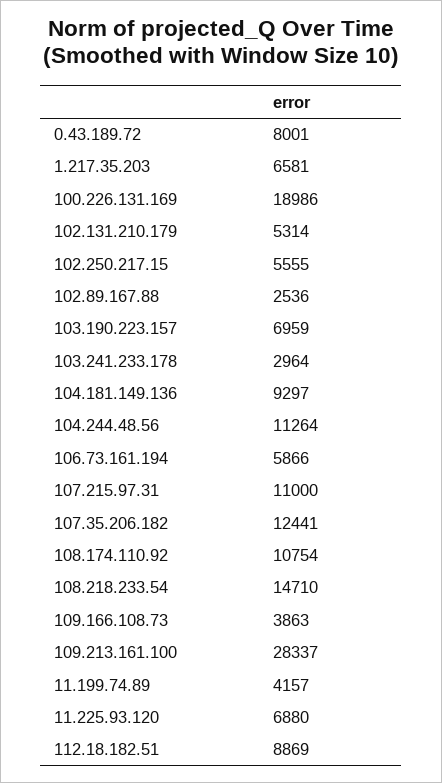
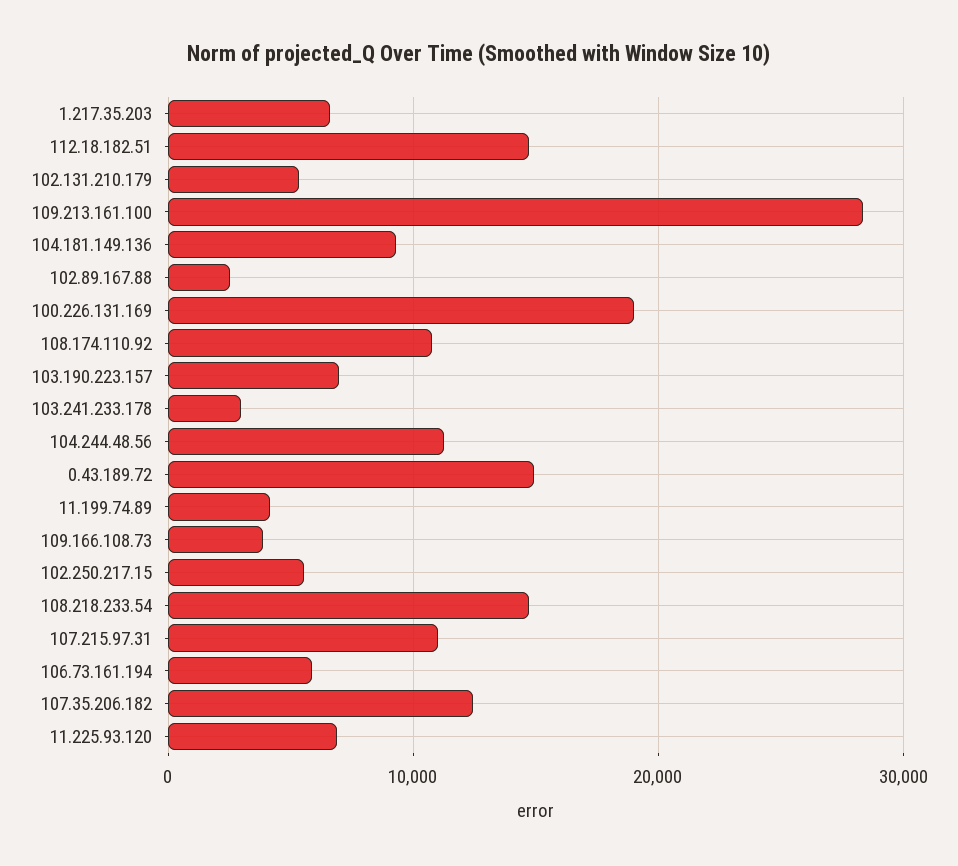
0.43.189.72: 8001 -> 15000
112.18.182.51: 8869 -> 15000

